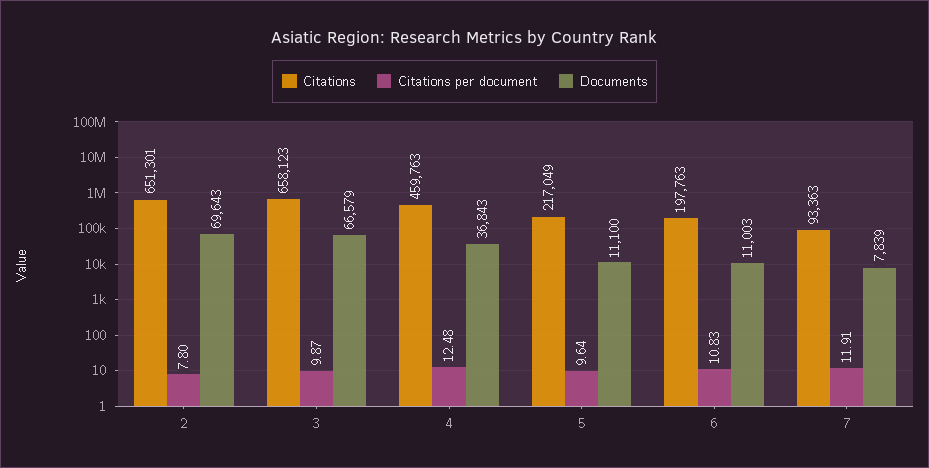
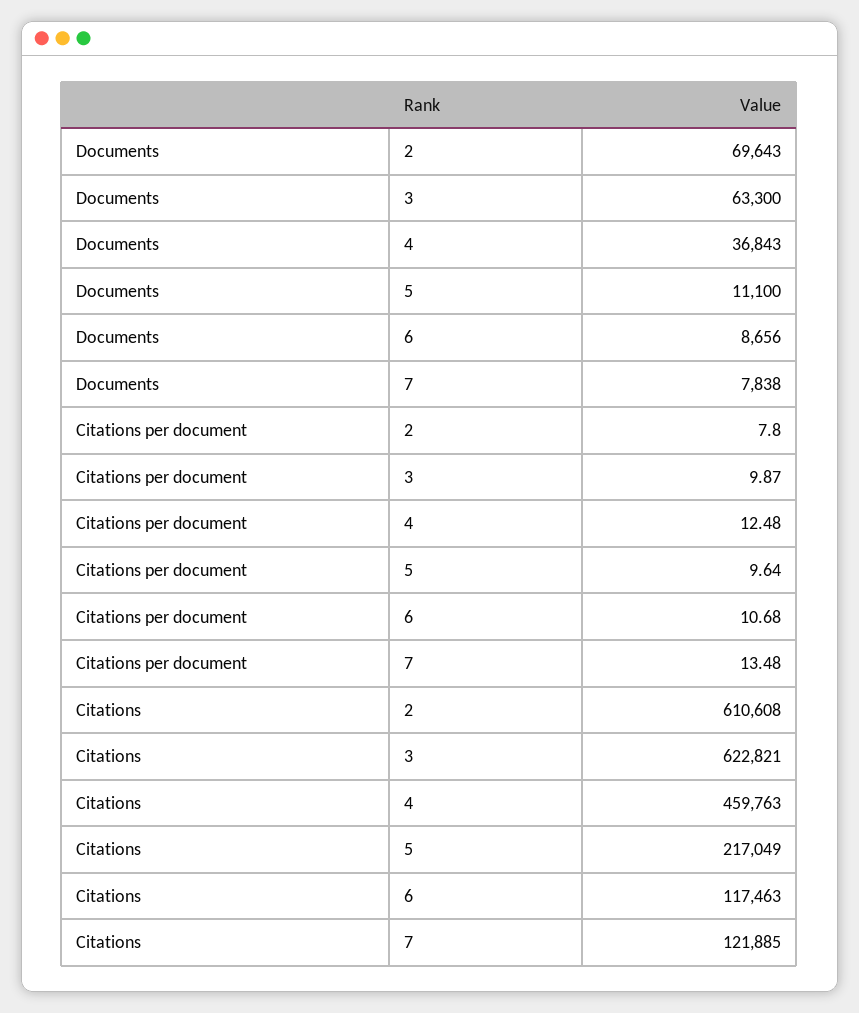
Citations, 2: 651301 -> 610608
Citations, 3: 658123 -> 622821
Documents, 3: 66579 -> 63300
Citations, 6: 197763 -> 117463
Citations per document, 6: 10.83 -> 10.68
Documents, 6: 11003 -> 8656
Citations, 7: 93363 -> 121885
Citations per document, 7: 11.91 -> 13.48
Documents, 7: 7839 -> 7838

